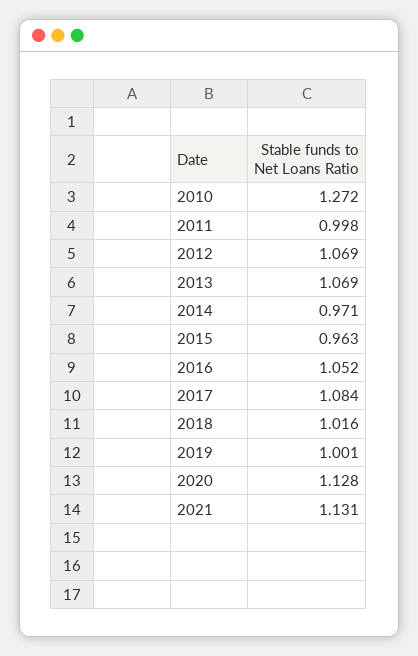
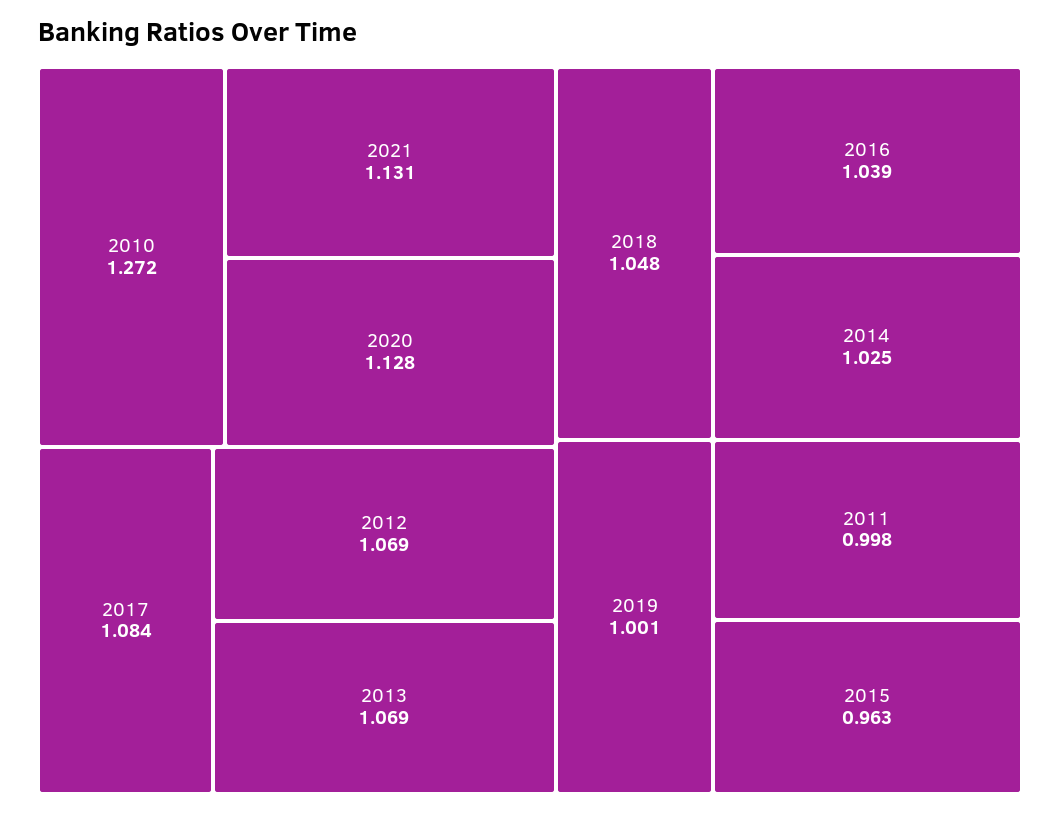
2014: 0.971 -> 1.025
2016: 1.052 -> 1.039
2018: 1.016 -> 1.048

